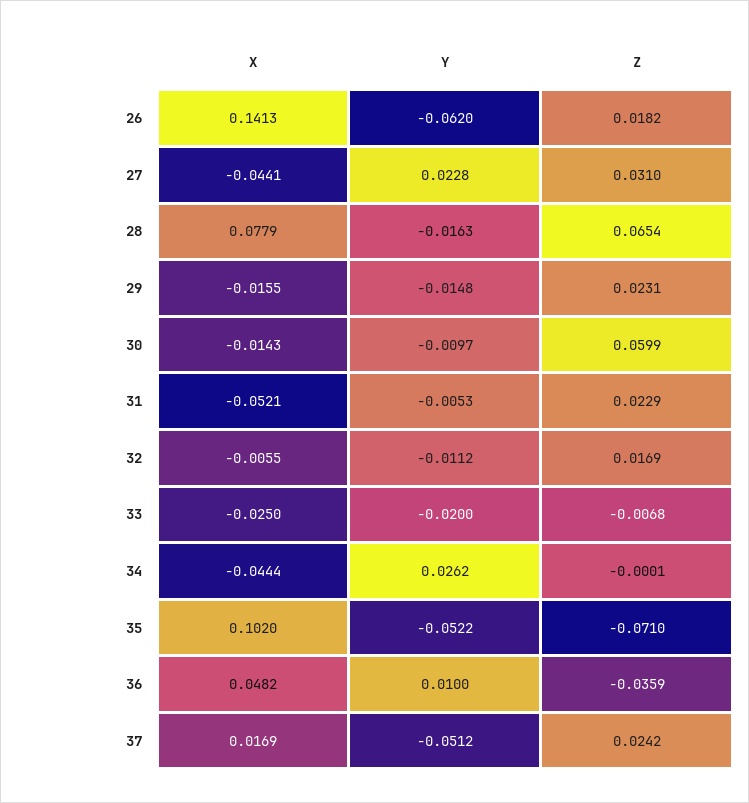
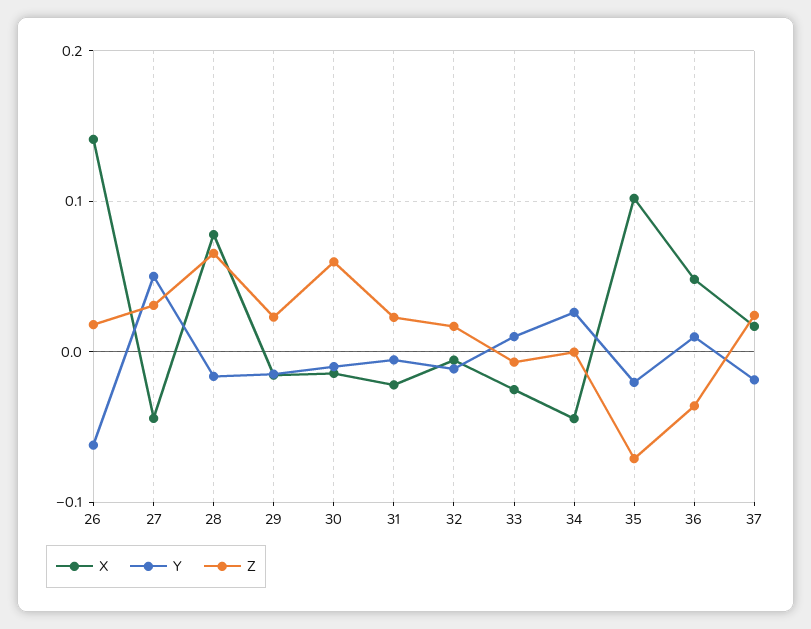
Y, 27: 0.0228 -> 0.05
X, 31: -0.0521 -> -0.02
Y, 33: -0.02 -> 0.01
Y, 35: -0.0522 -> -0.02
Y, 37: -0.0512 -> -0.02

